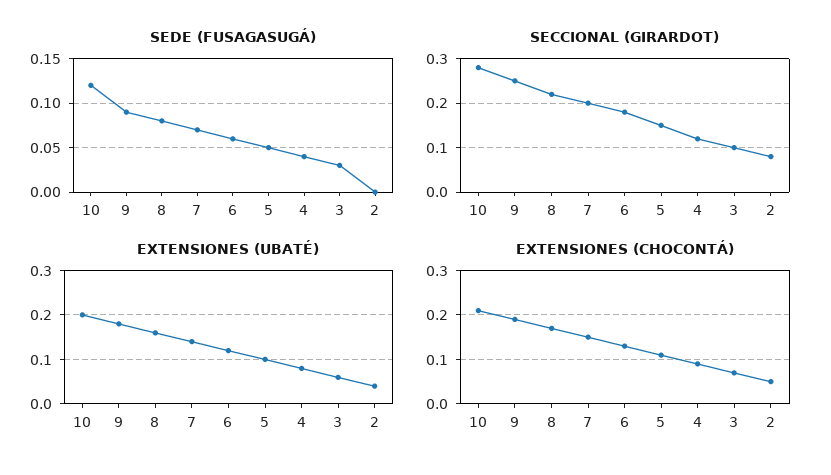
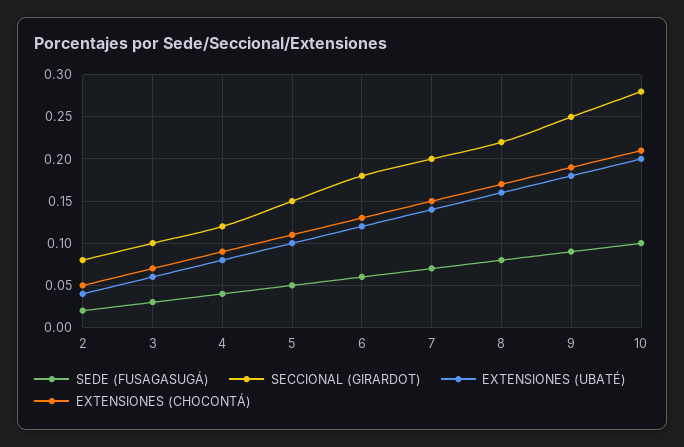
SEDE (FUSAGASUGÁ), 10: 0.12 -> 0.1
SEDE (FUSAGASUGÁ), 2: 0 -> 0.02

